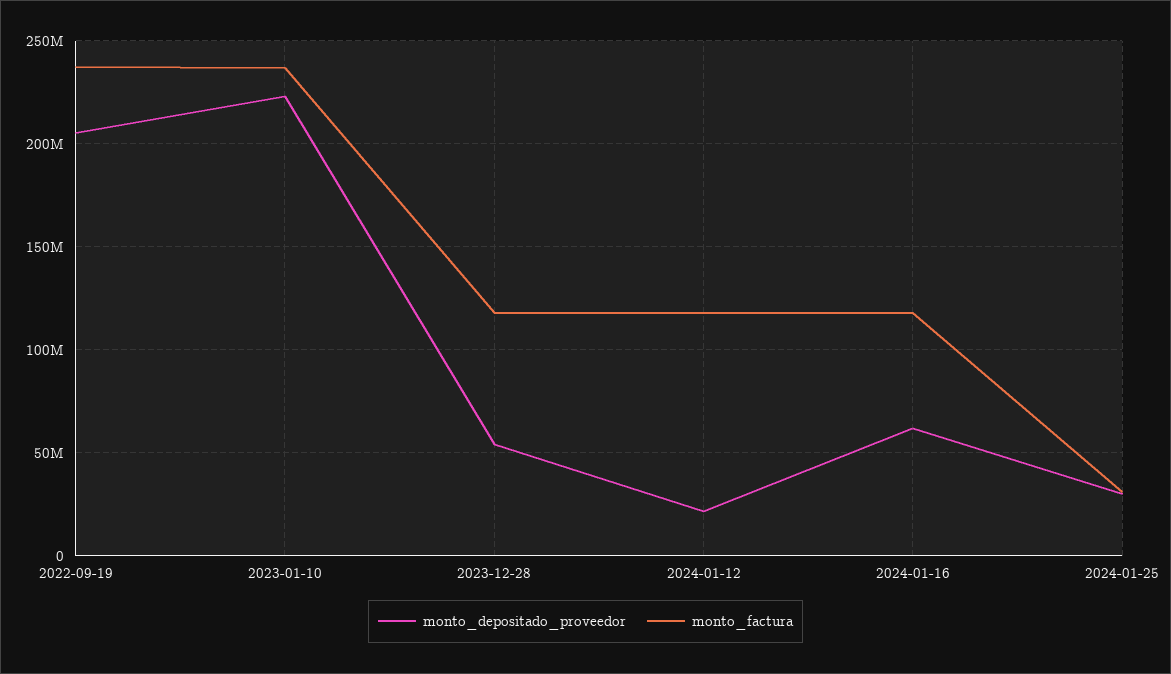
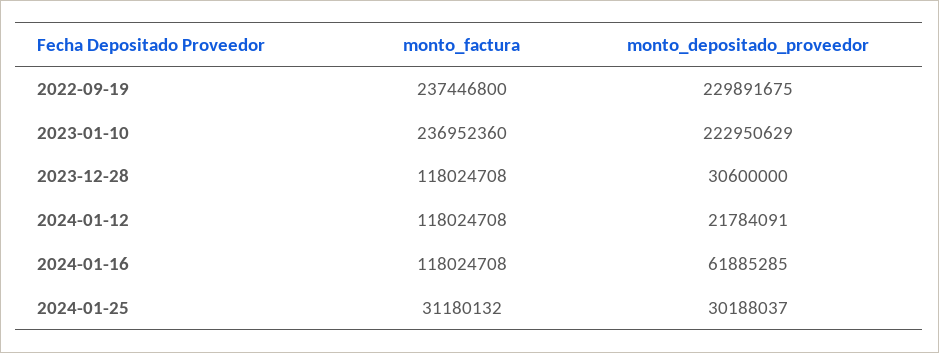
monto_depositado_proveedor, 2022-09-19: 205000000 -> 229891675
monto_depositado_proveedor, 2023-12-28: 55000000 -> 30600000

